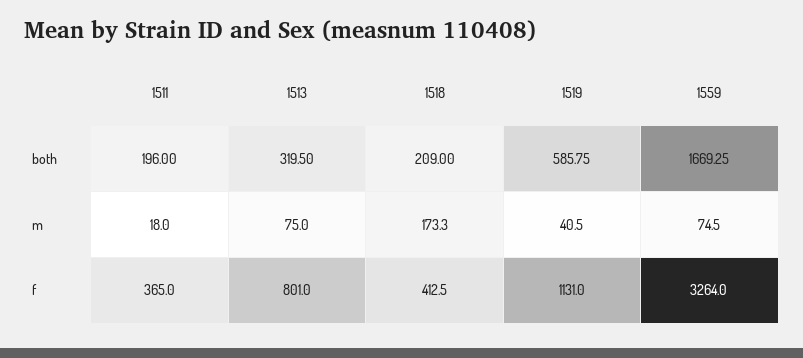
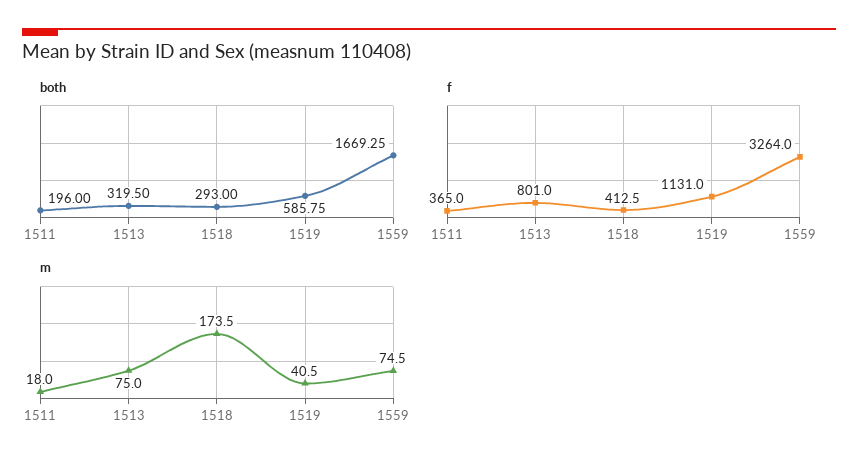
both, 1518: 209 -> 293
m, 1518: 173.3 -> 173.5

